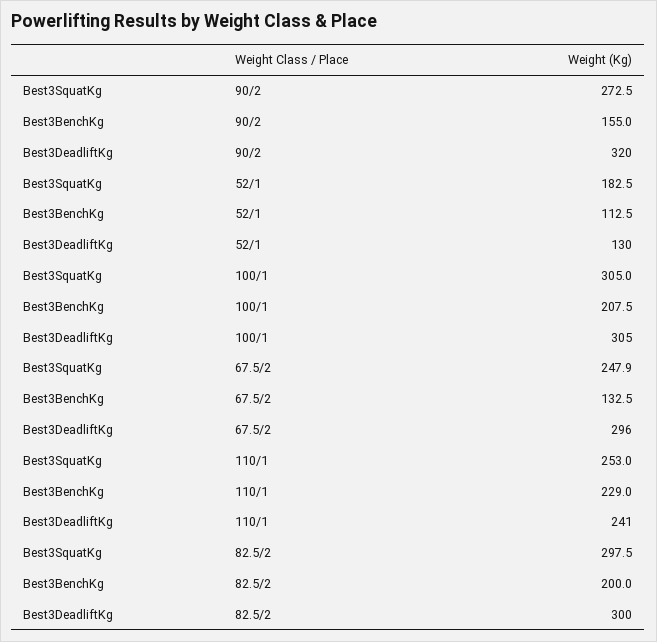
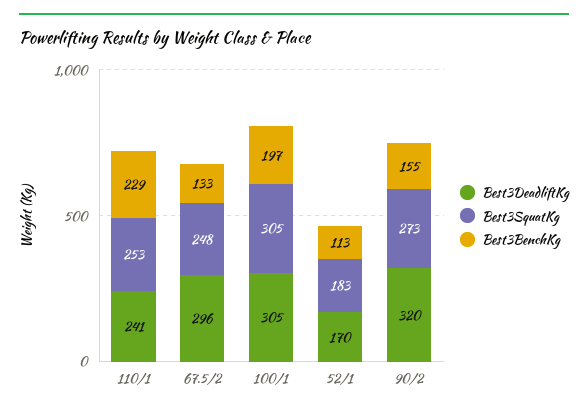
Best3DeadliftKg, 52/1: 130 -> 170
Best3BenchKg, 100/1: 207.5 -> 197
Best3SquatKg, 82.5/2: 297.5 -> none
Best3BenchKg, 82.5/2: 200 -> none
Best3DeadliftKg, 82.5/2: 300 -> none

